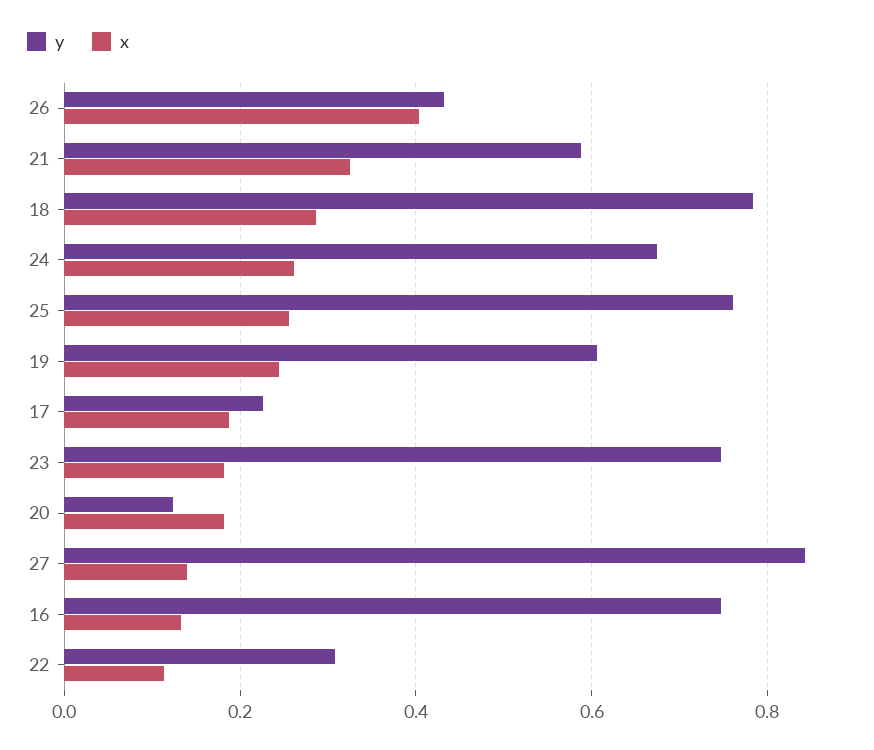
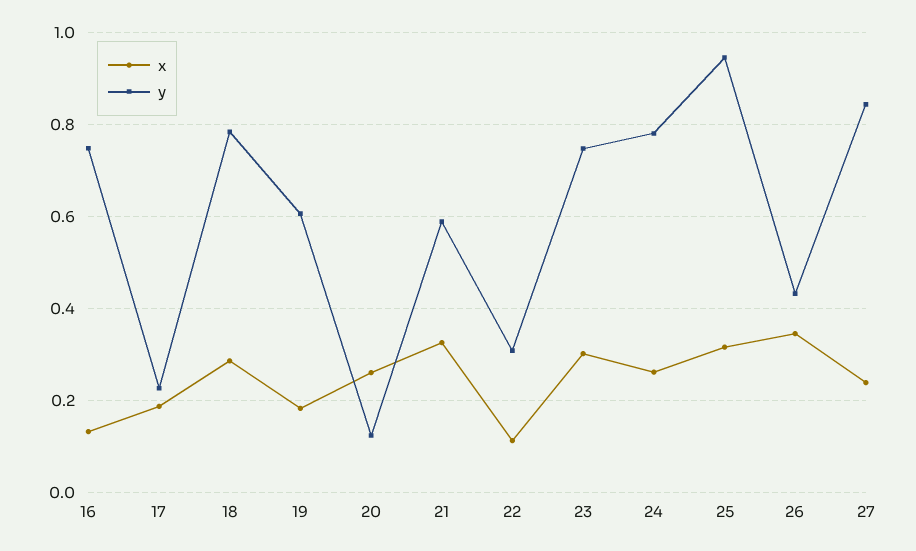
x, 26: 0.4 -> 0.34
y, 24: 0.68 -> 0.78
y, 25: 0.76 -> 0.94
x, 25: 0.26 -> 0.32
x, 19: 0.24 -> 0.18
x, 23: 0.18 -> 0.3
x, 20: 0.18 -> 0.26
x, 27: 0.14 -> 0.24

